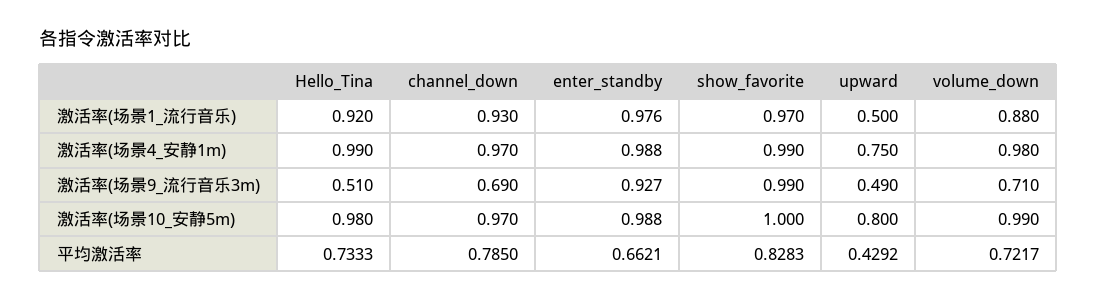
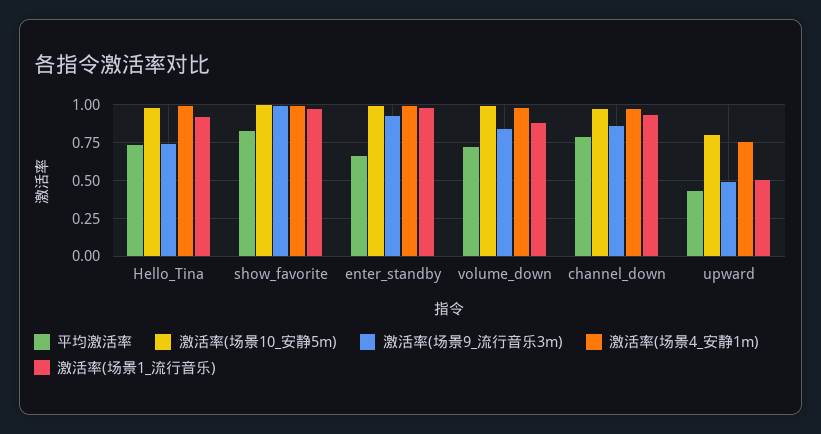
激活率(场景9_流行音乐3m), Hello_Tina: 0.51 -> 0.75
激活率(场景9_流行音乐3m), channel_down: 0.69 -> 0.85
激活率(场景9_流行音乐3m), volume_down: 0.71 -> 0.85

